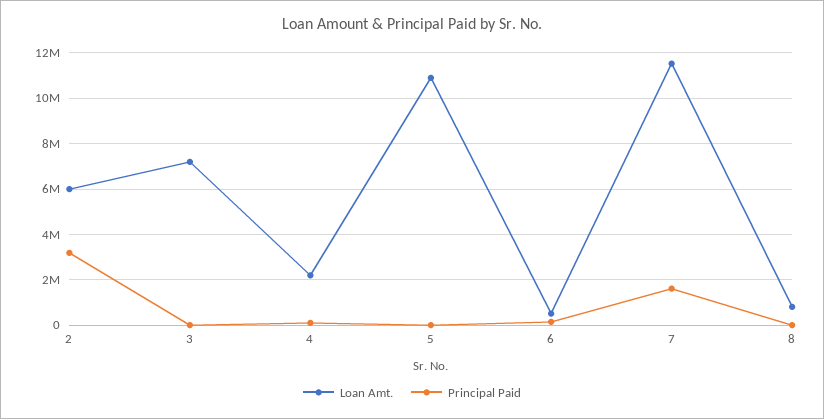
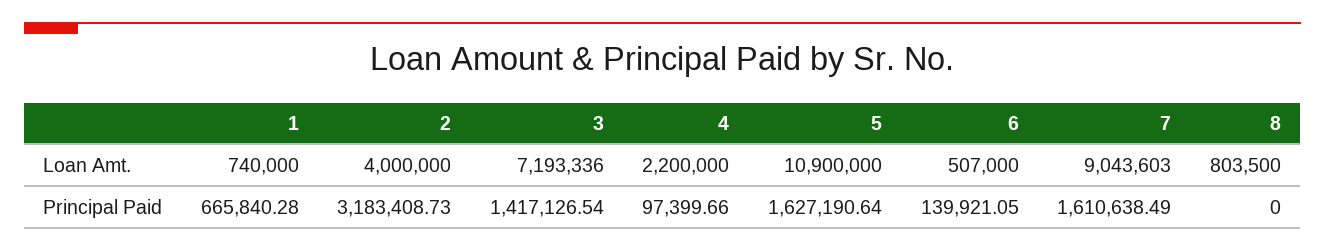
Loan Amt., 2: 6000000 -> 4000000
Principal Paid, 3: 0 -> 1417126.54
Principal Paid, 5: 0 -> 1627190.64
Loan Amt., 7: 11500000 -> 9043603
Loan Amt., 1: none -> 740000
Principal Paid, 1: none -> 665840.28

